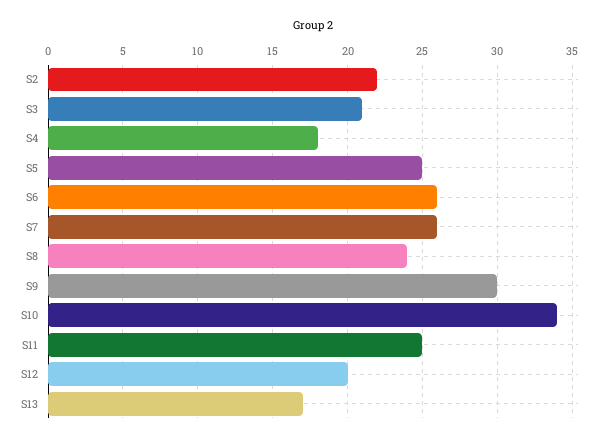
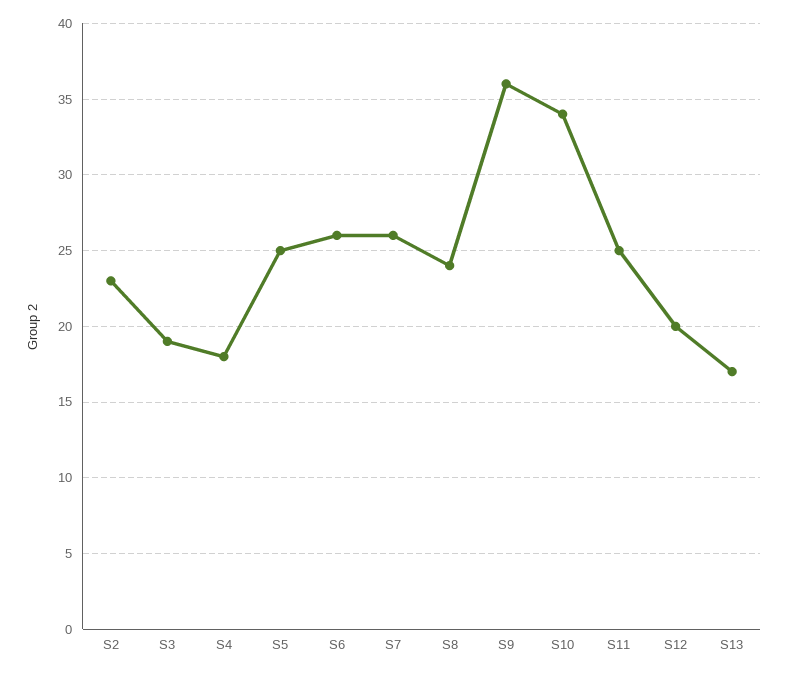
S2: 22 -> 23
S3: 21 -> 19
S9: 30 -> 36

